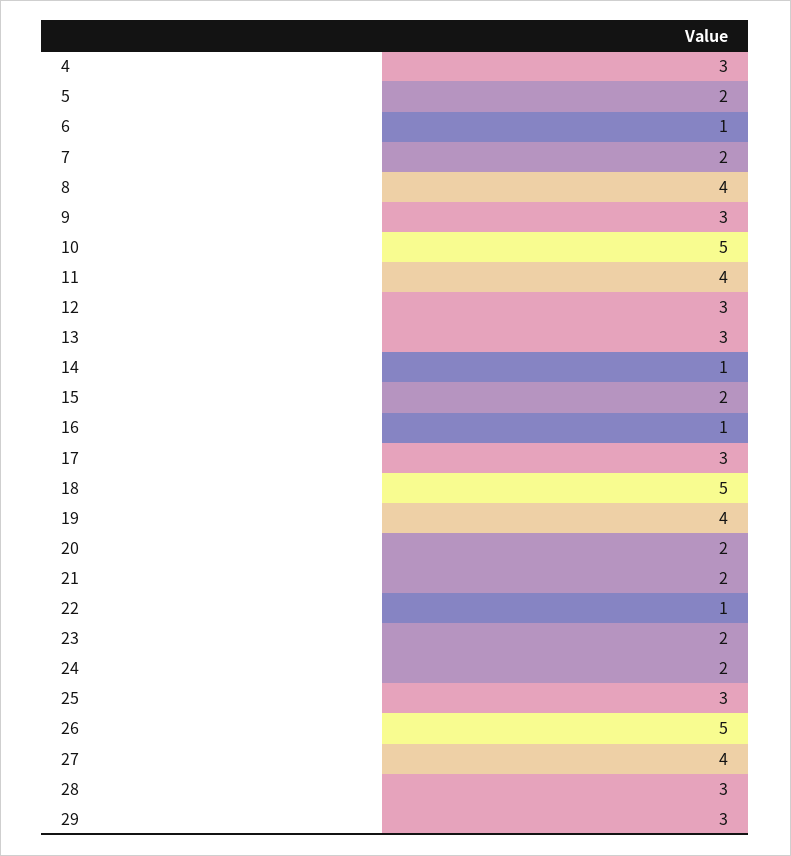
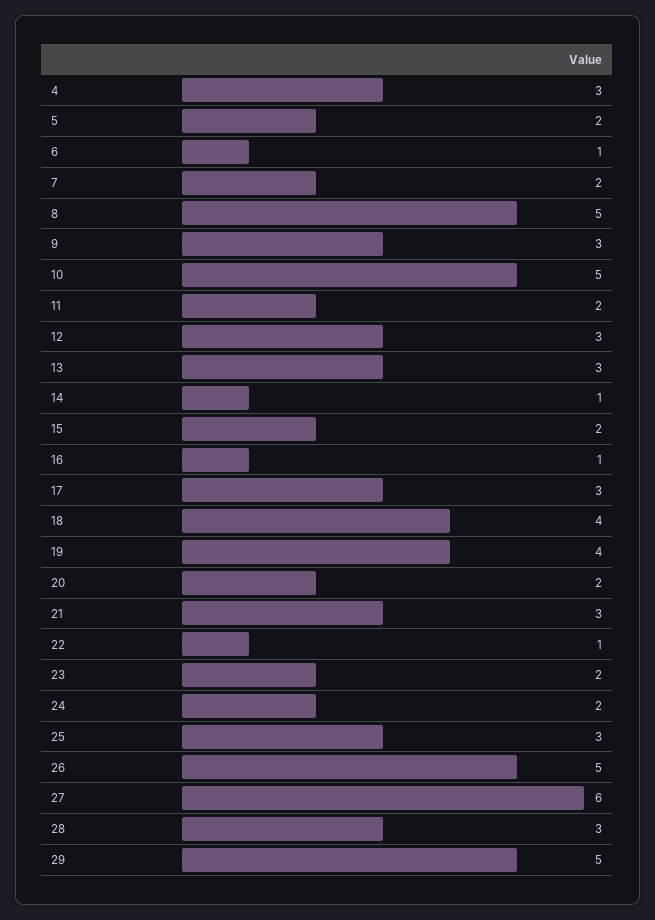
8: 4 -> 5
11: 4 -> 2
18: 5 -> 4
21: 2 -> 3
27: 4 -> 6
29: 3 -> 5

